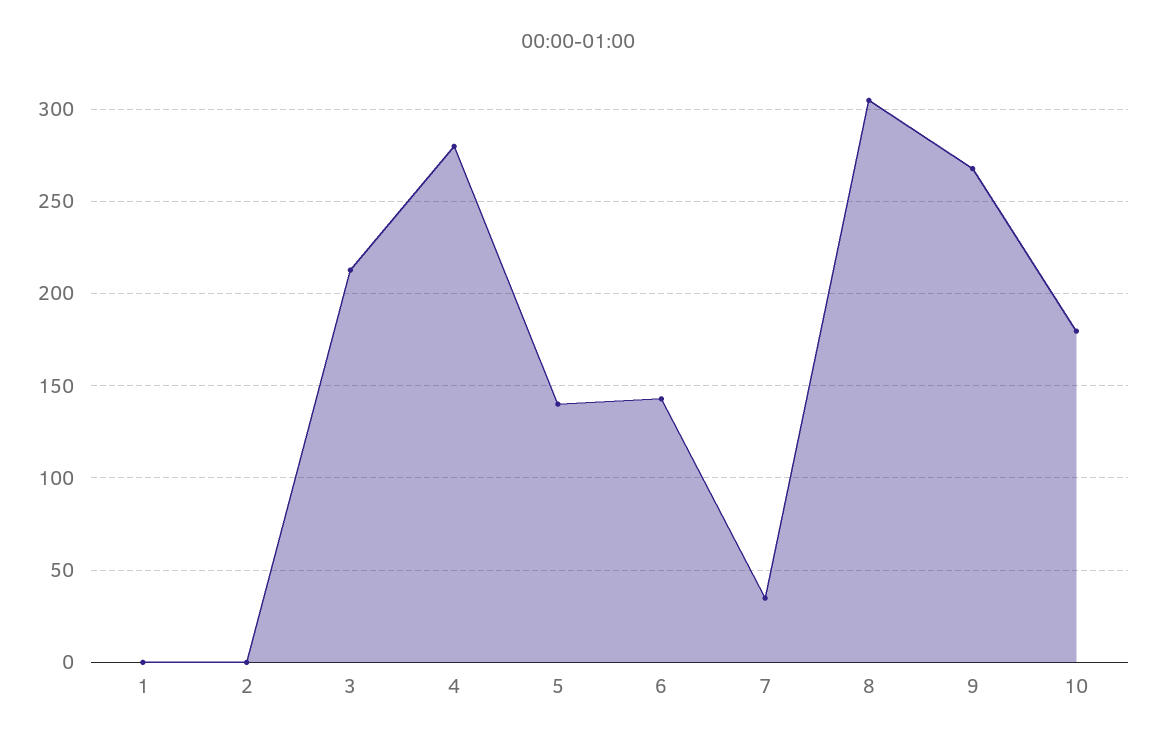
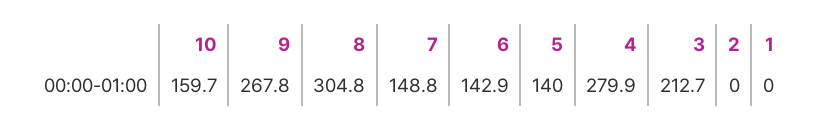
7: 35 -> 148.8
10: 180 -> 159.7

